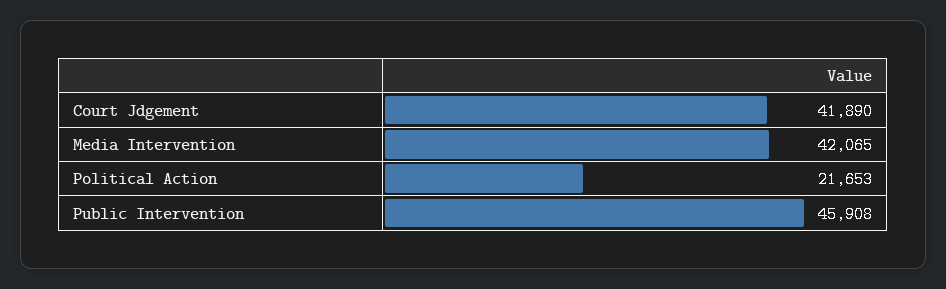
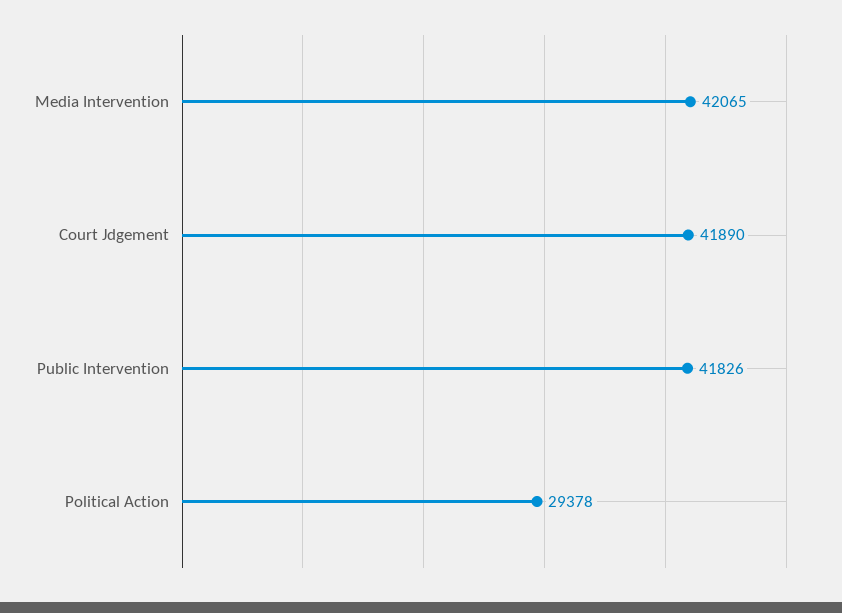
Political Action: 21653 -> 29378
Public Intervention: 45908 -> 41826

